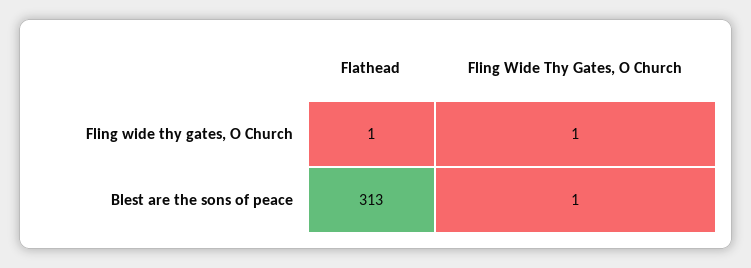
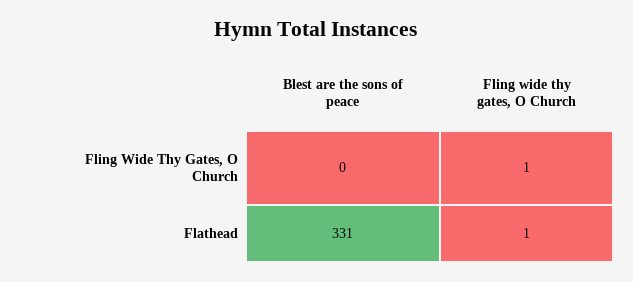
Flathead, Blest are the sons of peace: 313 -> 331
Fling Wide Thy Gates, O Church, Blest are the sons of peace: 1 -> 0

